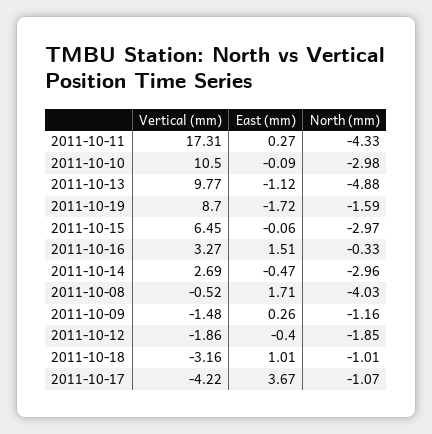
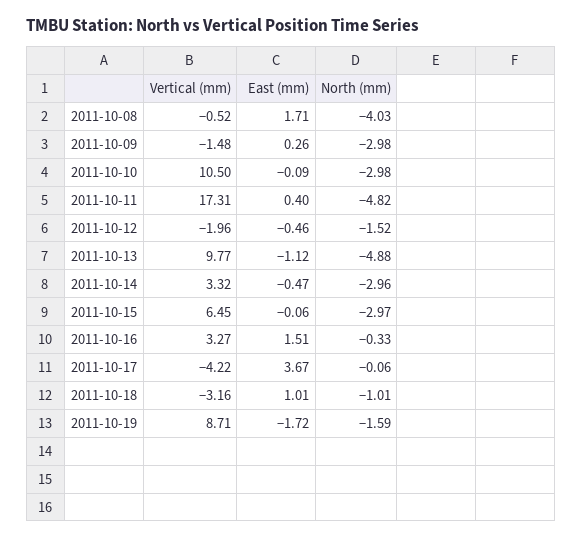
East (mm), 2011-10-11: 0.27 -> 0.4
North (mm), 2011-10-11: -4.33 -> -4.82
Vertical (mm), 2011-10-19: 8.7 -> 8.71
Vertical (mm), 2011-10-14: 2.69 -> 3.32
North (mm), 2011-10-09: -1.16 -> -2.98
Vertical (mm), 2011-10-12: -1.86 -> -1.96
East (mm), 2011-10-12: -0.4 -> -0.46
North (mm), 2011-10-12: -1.85 -> -1.52
North (mm), 2011-10-17: -1.07 -> -0.06

